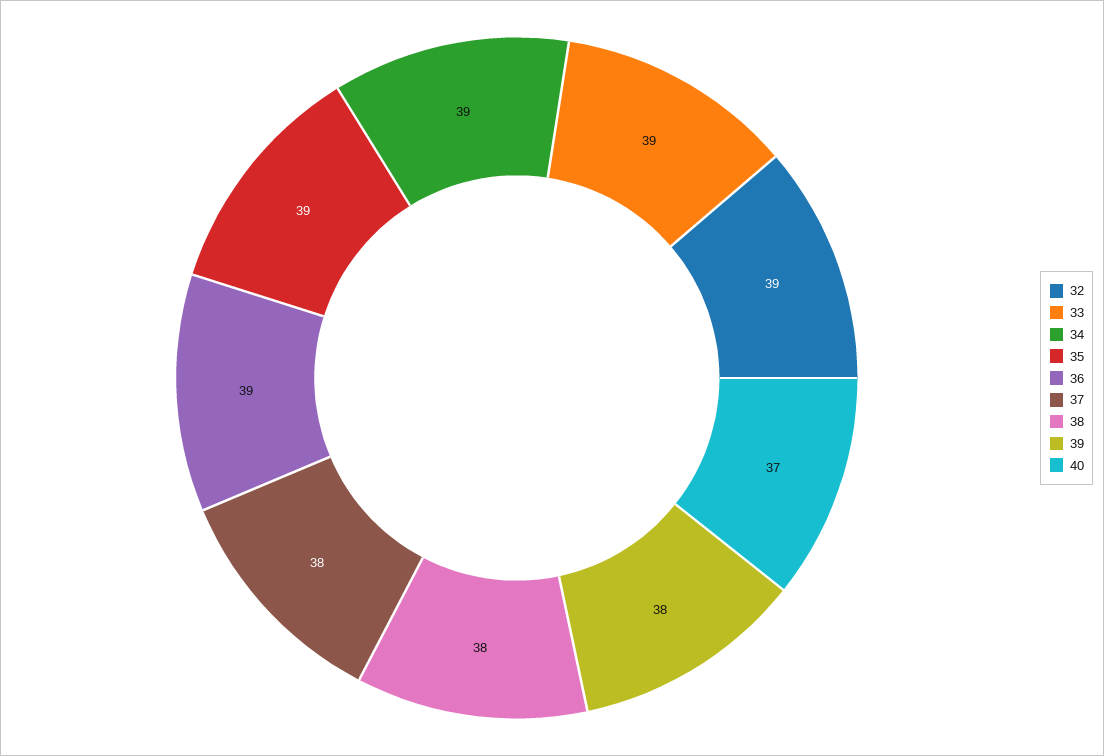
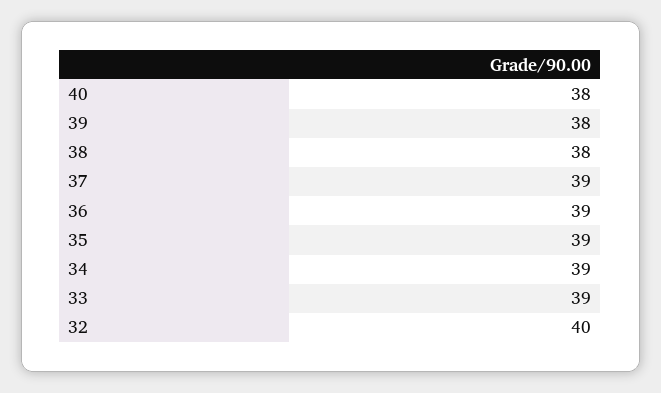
32: 39 -> 40
37: 38 -> 39
40: 37 -> 38

